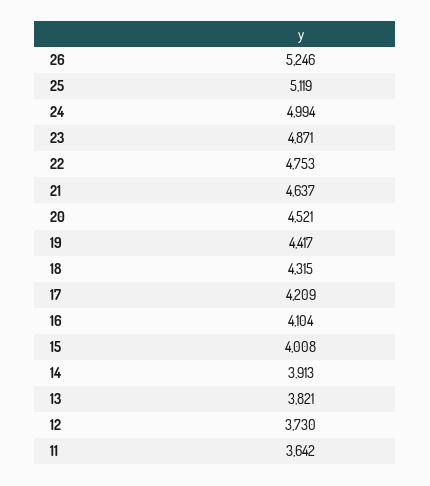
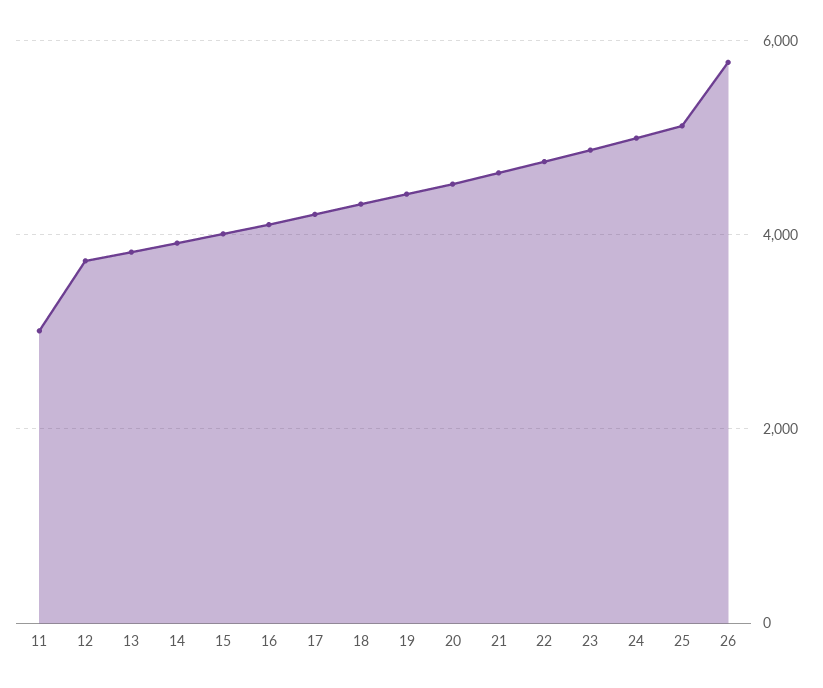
26: 5246 -> 5800
11: 3642 -> 3000

